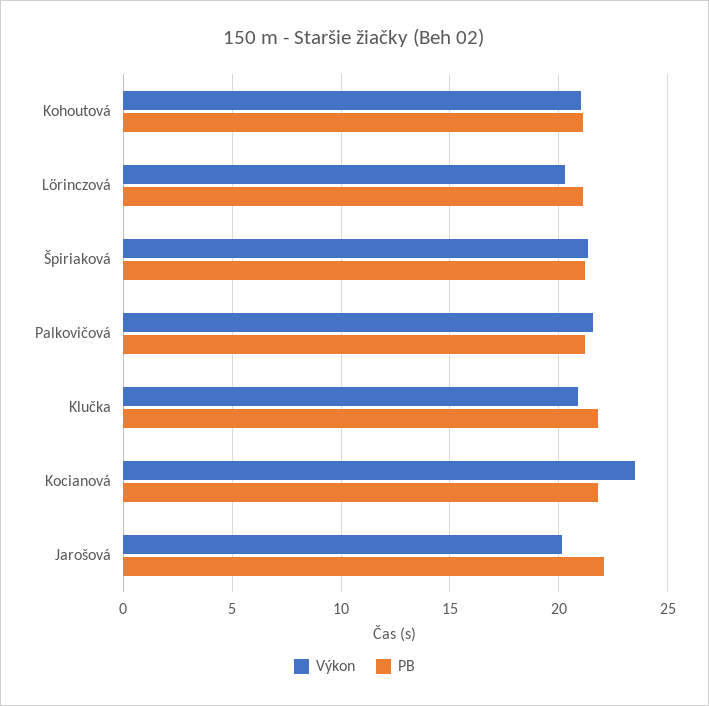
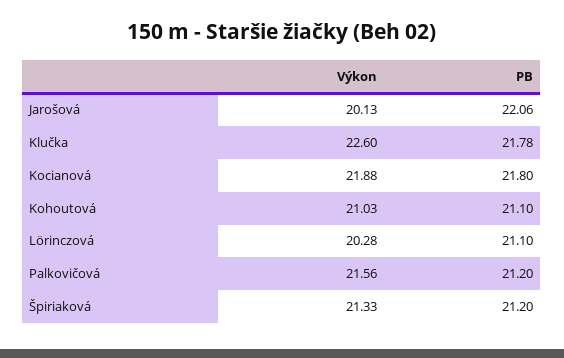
Výkon, Klučka: 21 -> 22.6
Výkon, Kocianová: 23.5 -> 21.88

